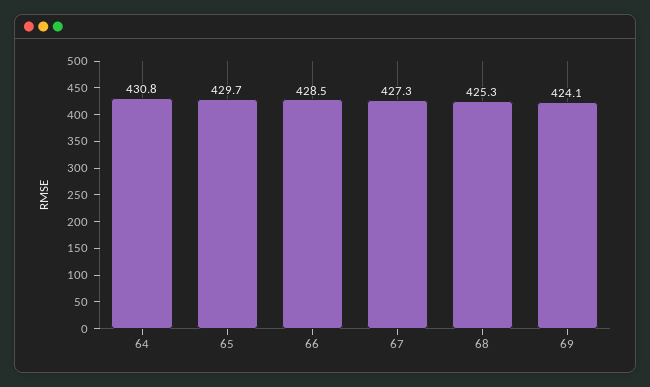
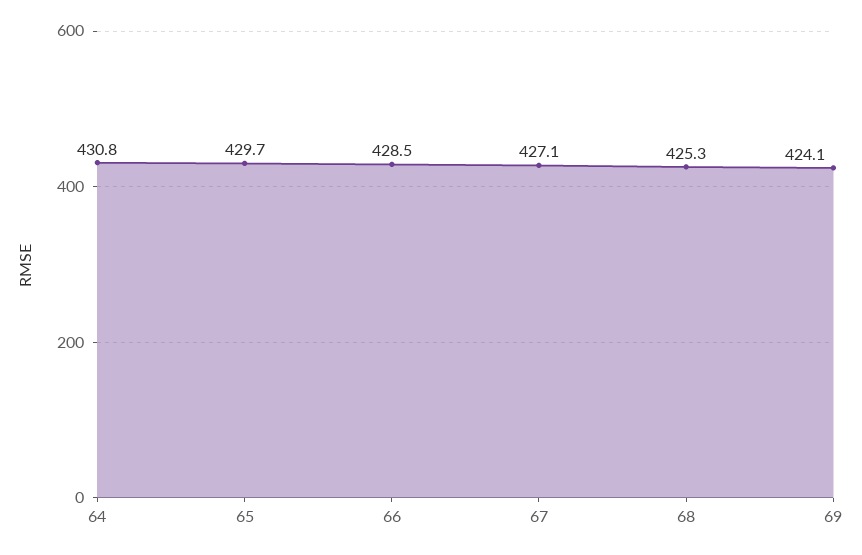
67: 427.3 -> 427.1

